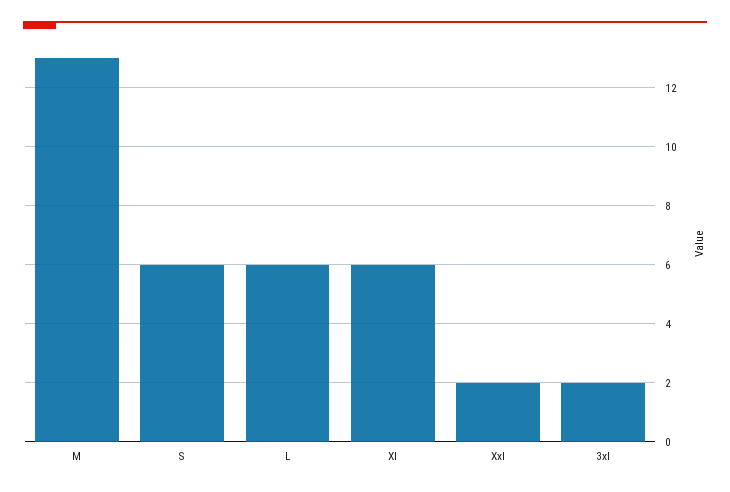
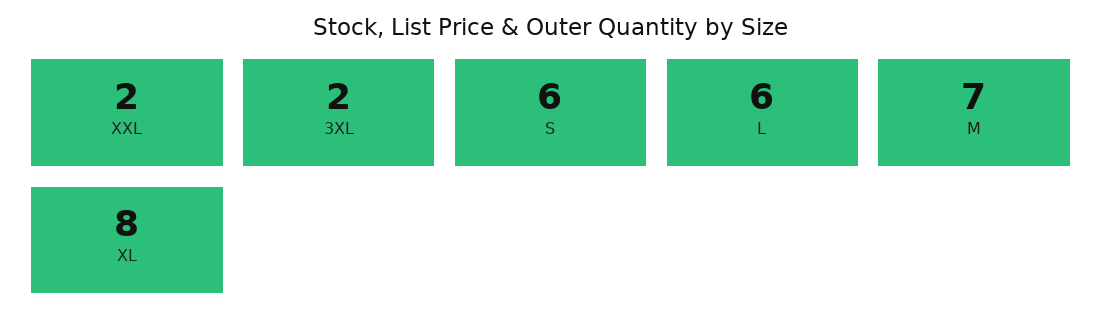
M: 13 -> 7
Xl: 6 -> 8

